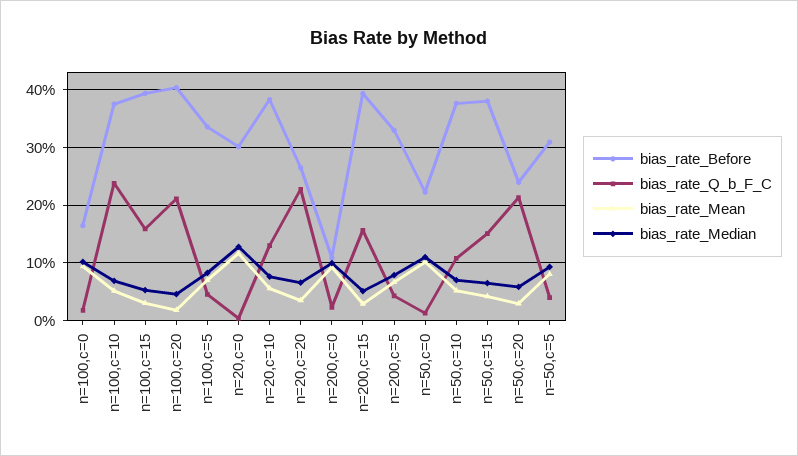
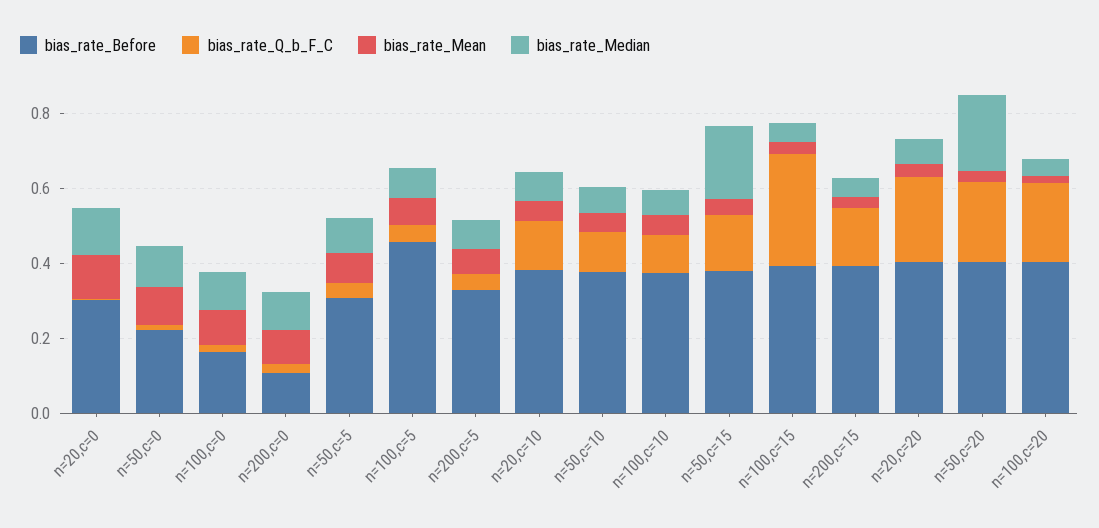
bias_rate_Q_b_F_C, n=100,c=10: 0.24 -> 0.1
bias_rate_Q_b_F_C, n=100,c=15: 0.16 -> 0.3
bias_rate_Before, n=100,c=5: 0.34 -> 0.45
bias_rate_Before, n=20,c=20: 0.26 -> 0.4
bias_rate_Median, n=50,c=15: 0.06 -> 0.2
bias_rate_Before, n=50,c=20: 0.24 -> 0.4
bias_rate_Median, n=50,c=20: 0.06 -> 0.2

